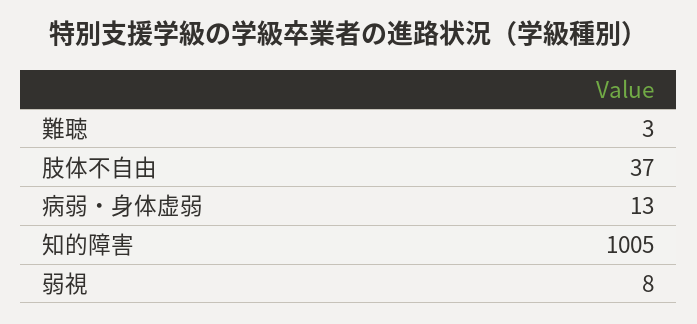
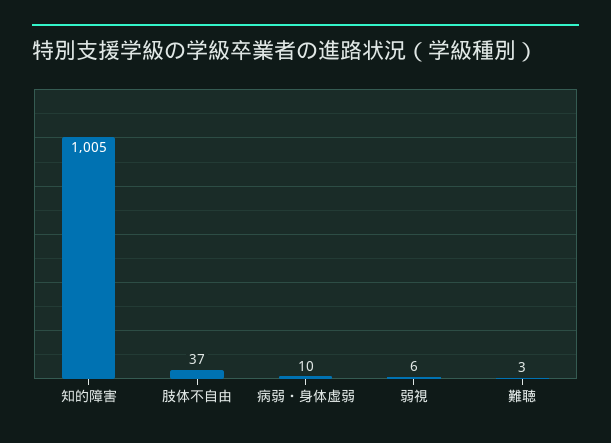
病弱・身体虚弱: 13 -> 10
弱視: 8 -> 6

